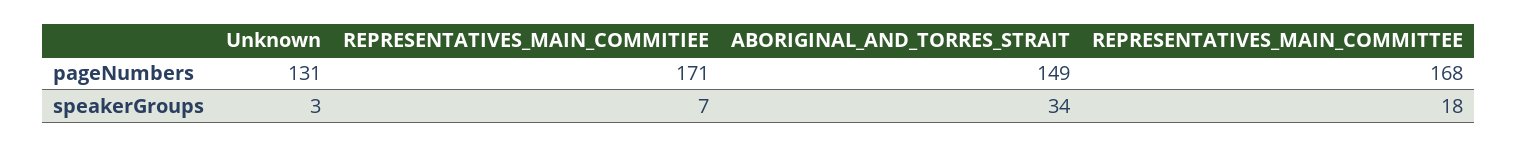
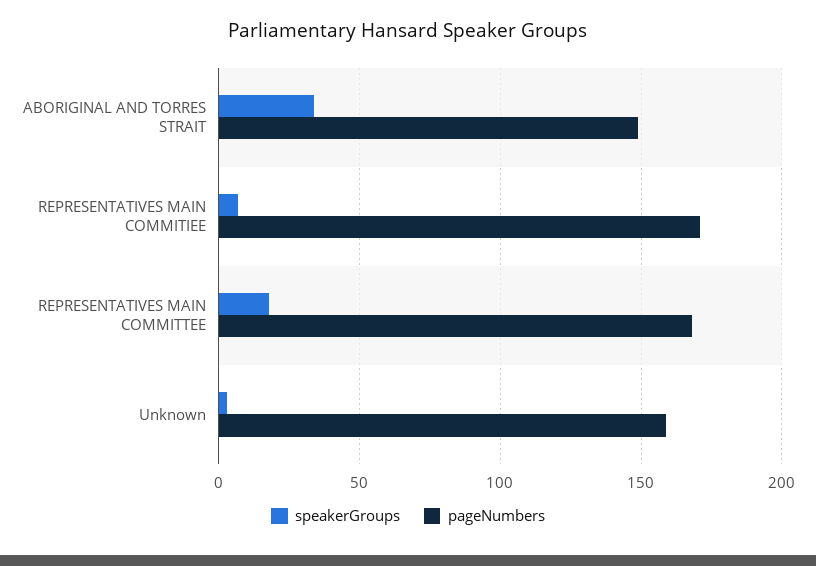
pageNumbers, Unknown: 131 -> 160

